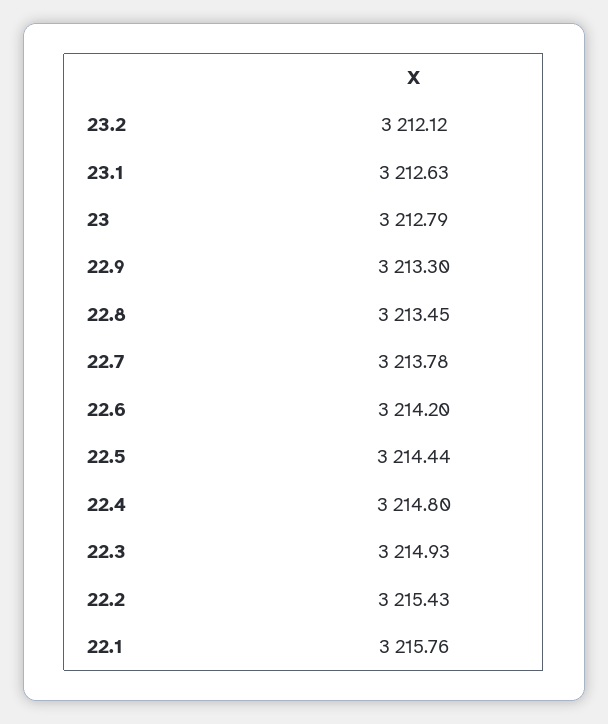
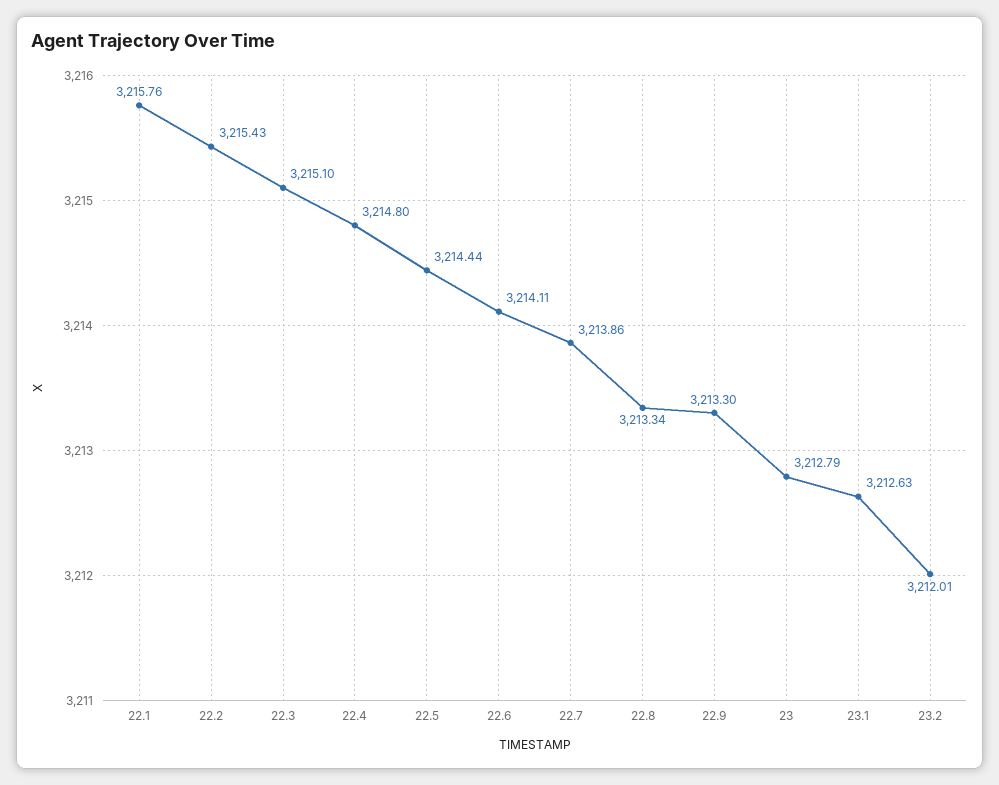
23.2: 3212.12 -> 3212.01
22.8: 3213.45 -> 3213.34
22.7: 3213.78 -> 3213.86
22.6: 3214.2 -> 3214.11
22.3: 3214.93 -> 3215.1

